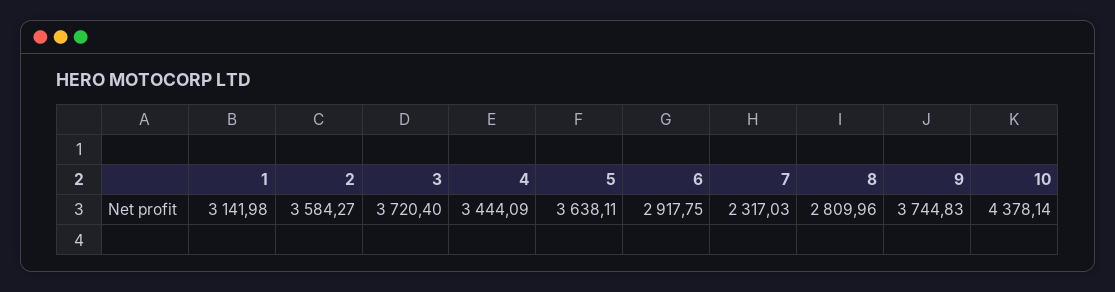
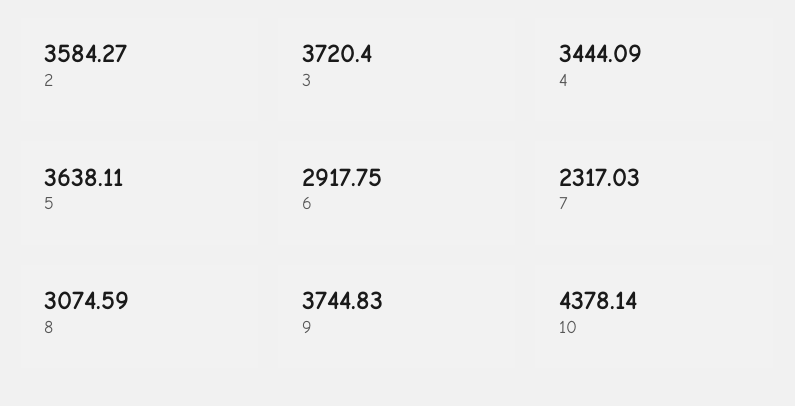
1: 3141.98 -> none
8: 2809.96 -> 3074.59

